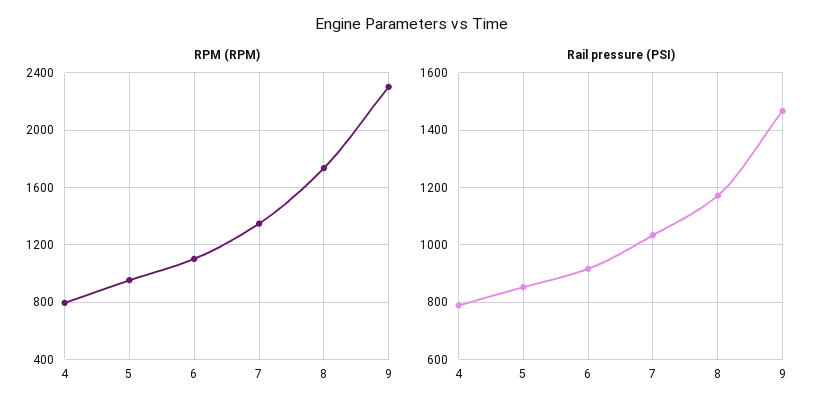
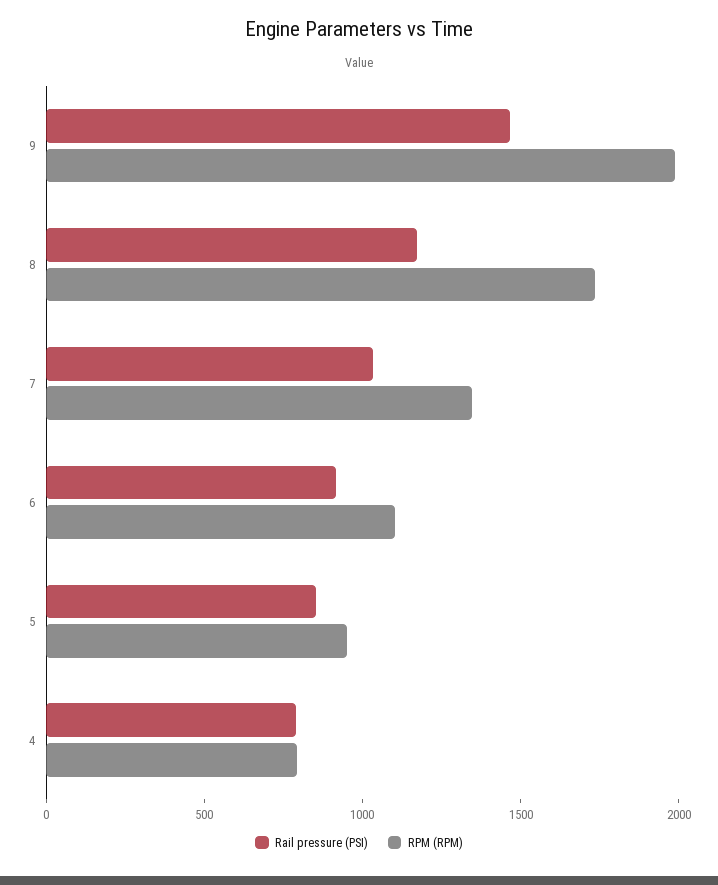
RPM (RPM), 9: 2300 -> 2000

